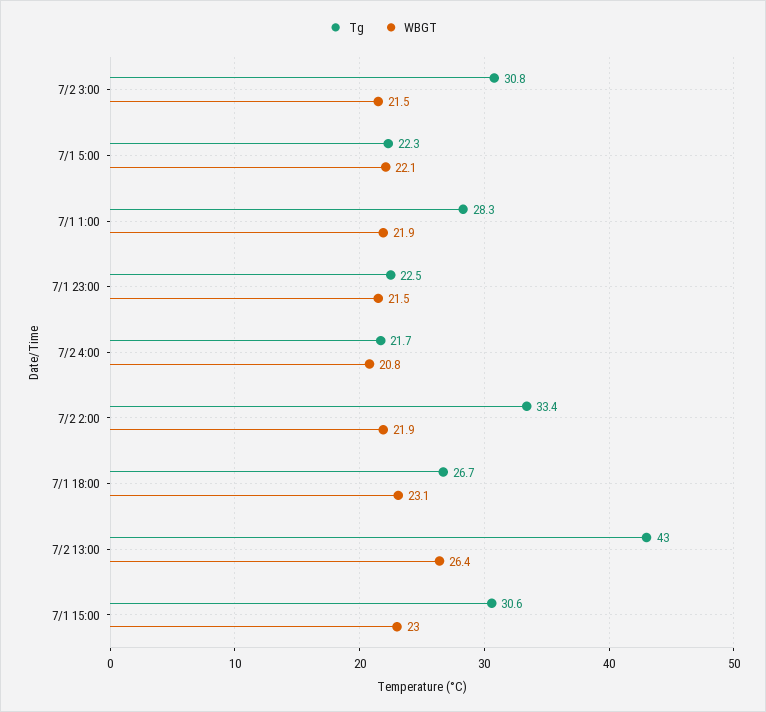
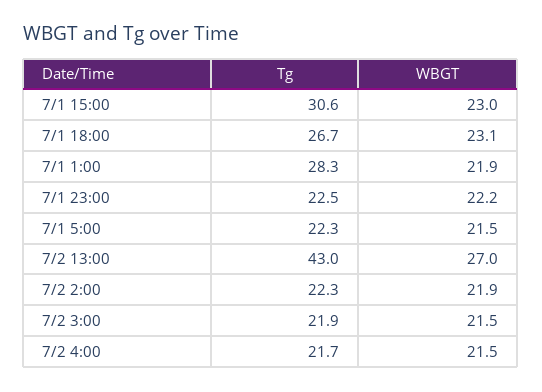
Tg, 7/2 3:00: 30.8 -> 21.9
WBGT, 7/1 5:00: 22.1 -> 21.5
WBGT, 7/1 23:00: 21.5 -> 22.2
WBGT, 7/2 4:00: 20.8 -> 21.5
Tg, 7/2 2:00: 33.4 -> 22.3
WBGT, 7/2 13:00: 26.4 -> 27

